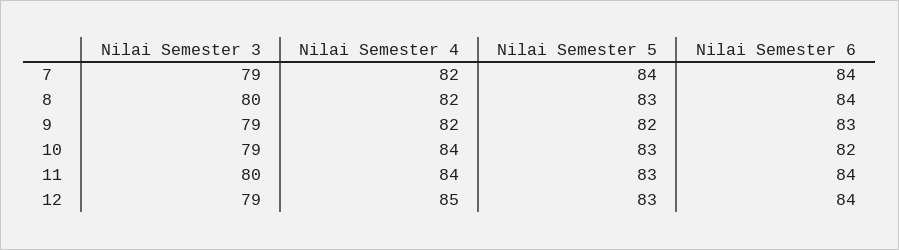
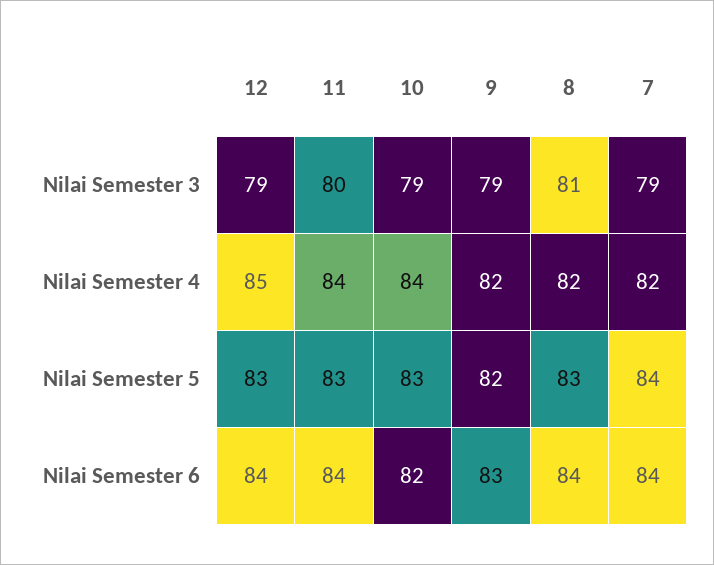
Nilai Semester 3, 8: 80 -> 81

